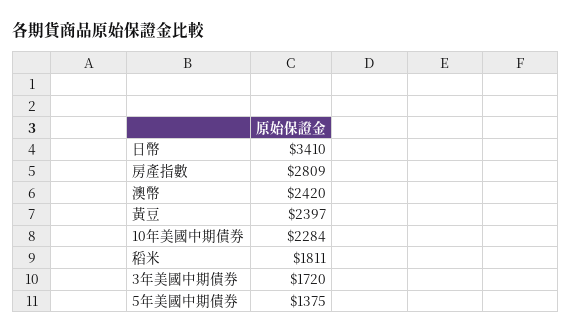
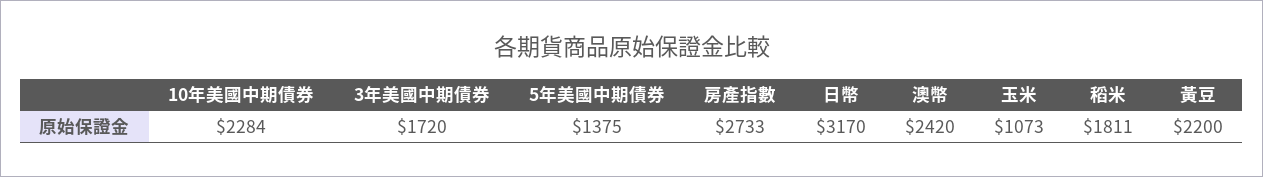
日幣: 3410 -> 3170
房產指數: 2809 -> 2733
黃豆: 2397 -> 2200
玉米: none -> 1073

